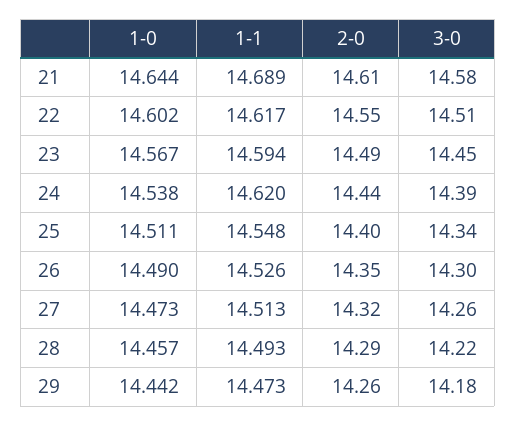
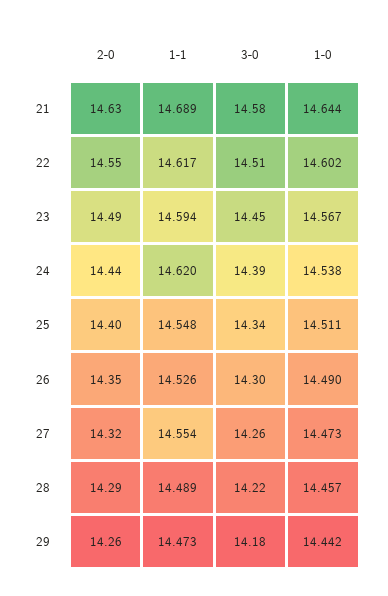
2-0, 21: 14.61 -> 14.63
1-1, 27: 14.513 -> 14.554
1-1, 28: 14.493 -> 14.489

